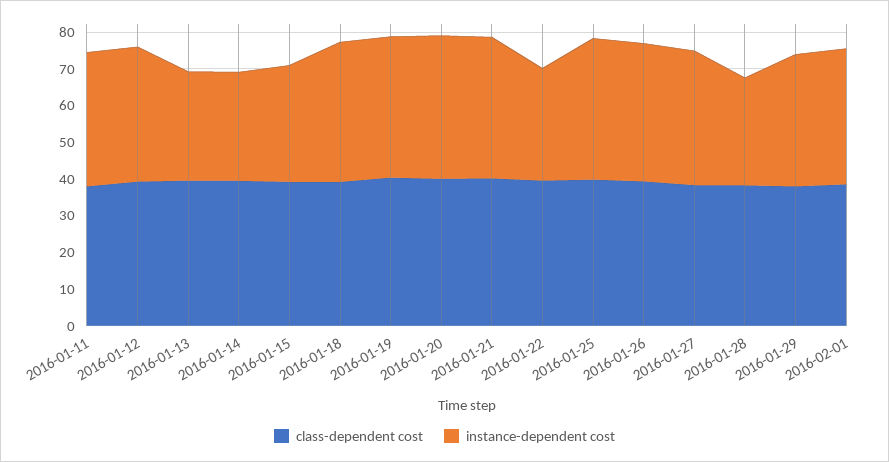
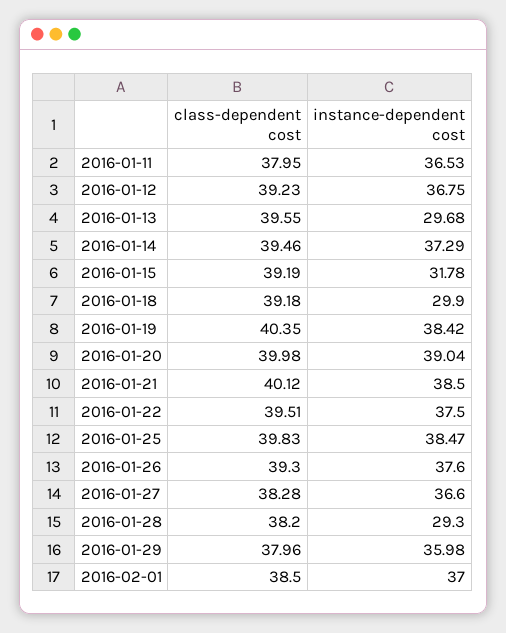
instance-dependent cost, 2016-01-14: 30 -> 37.29
instance-dependent cost, 2016-01-18: 37.5 -> 29.9
instance-dependent cost, 2016-01-22: 30 -> 37.5

